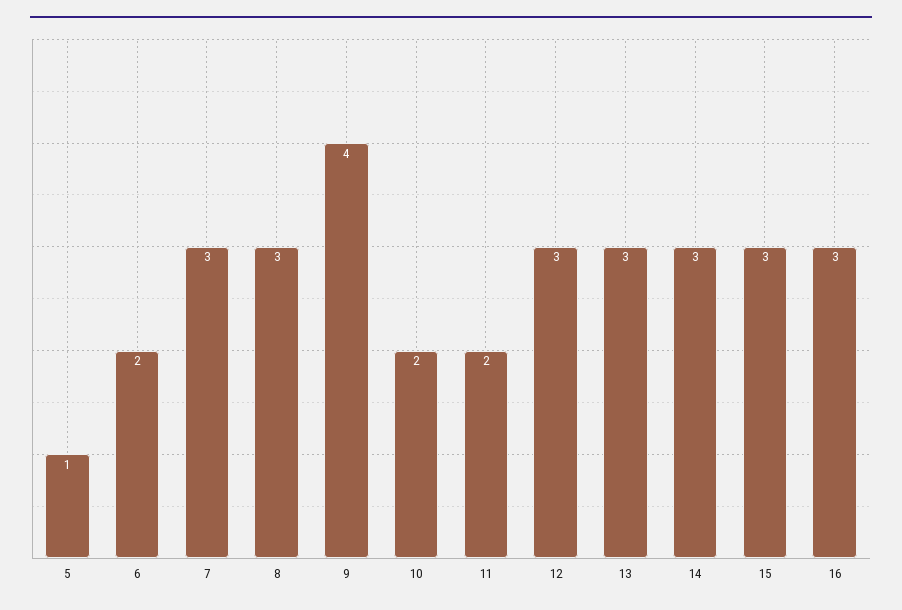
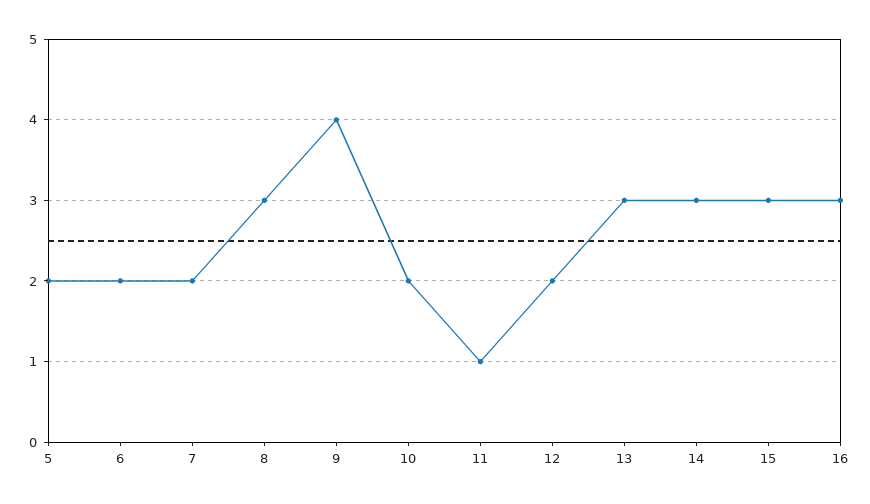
5: 1 -> 2
7: 3 -> 2
11: 2 -> 1
12: 3 -> 2

